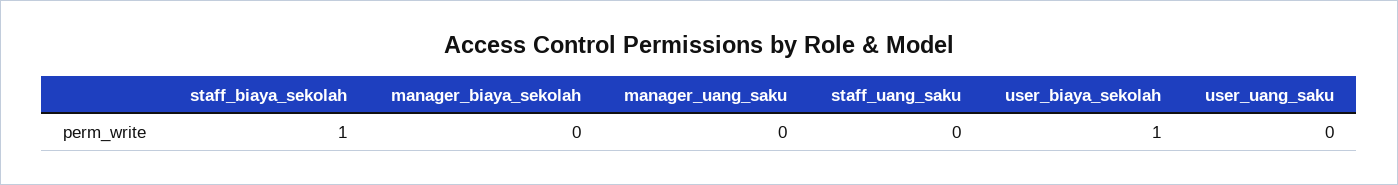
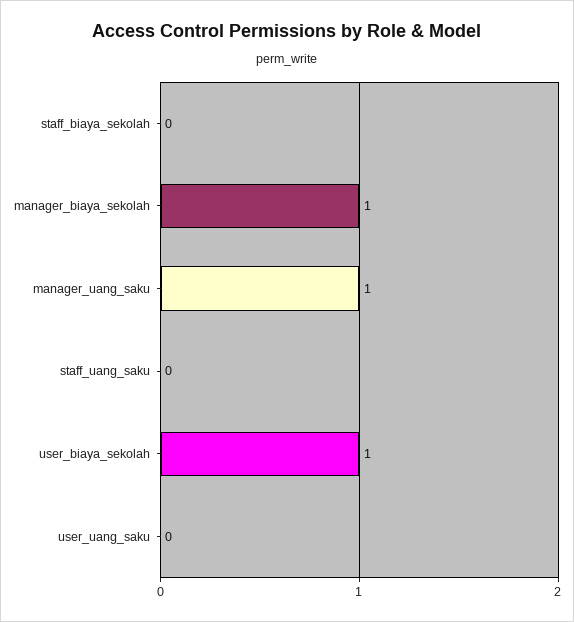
staff_biaya_sekolah: 1 -> 0
manager_biaya_sekolah: 0 -> 1
manager_uang_saku: 0 -> 1

